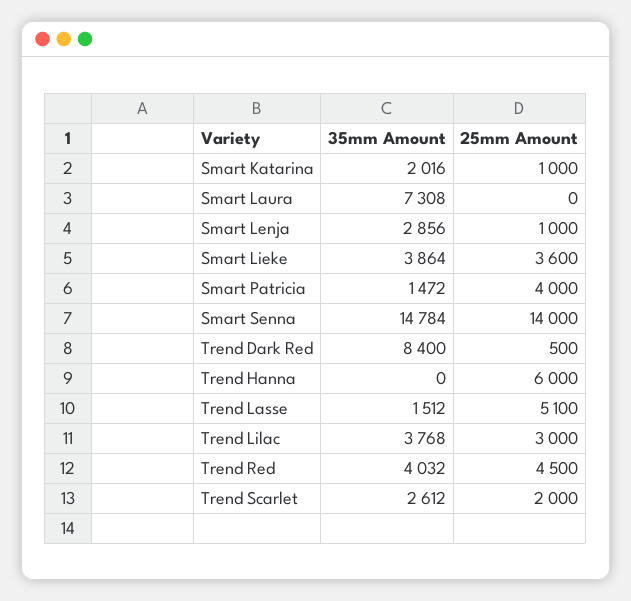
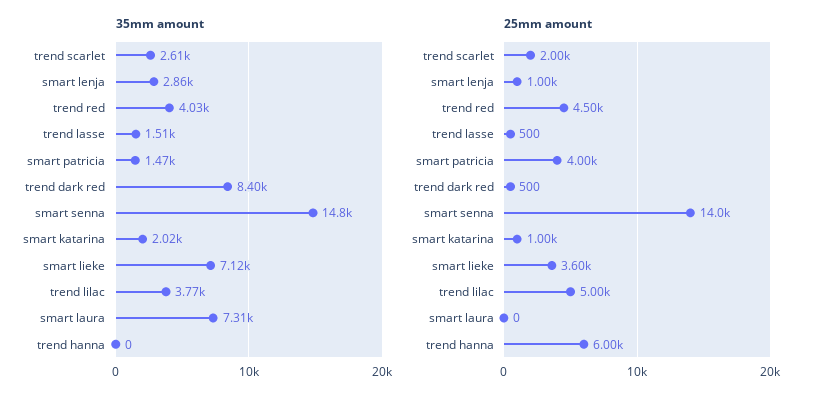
35mm Amount, Smart Lieke: 3864 -> 7120
25mm Amount, Trend Lasse: 5100 -> 500
25mm Amount, Trend Lilac: 3000 -> 5000

